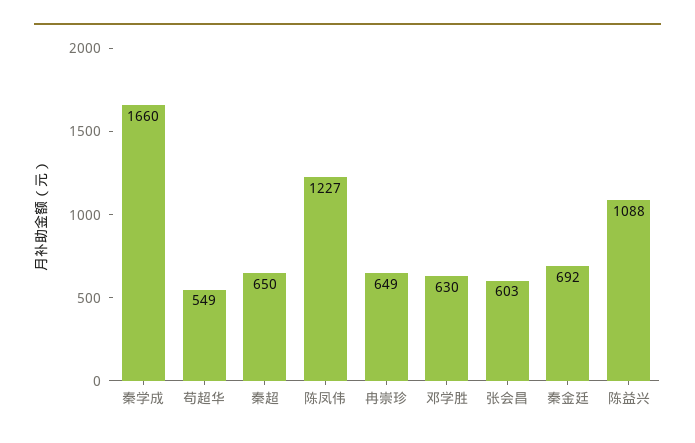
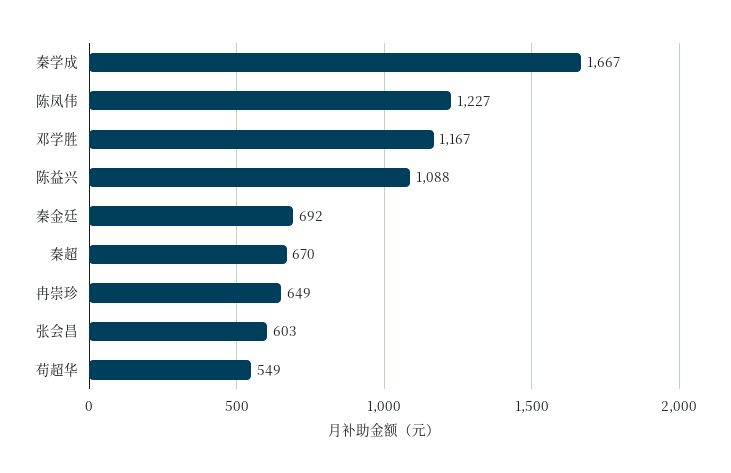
秦学成: 1660 -> 1667
秦超: 650 -> 670
邓学胜: 630 -> 1167

